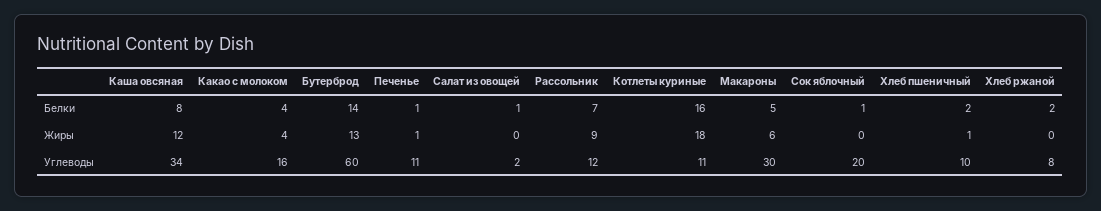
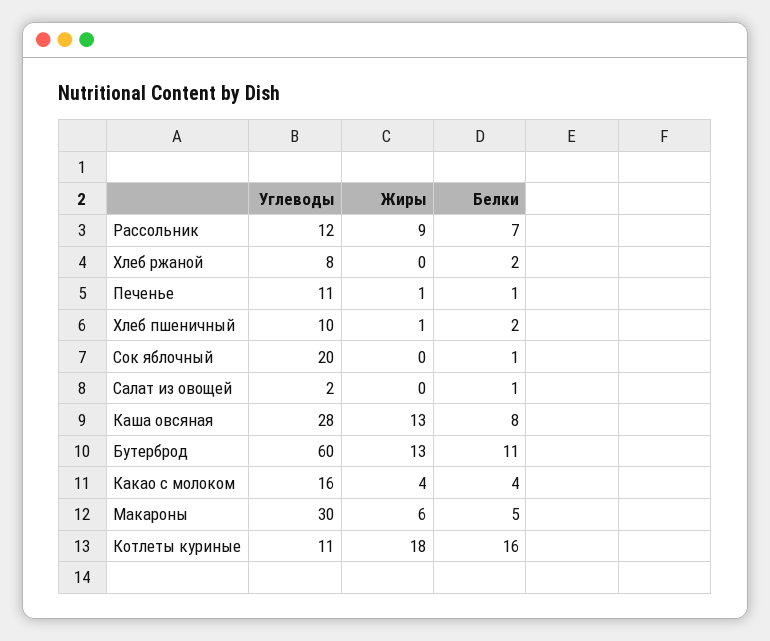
Бутерброд, Белки: 14 -> 11
Каша овсяная, Жиры: 12 -> 13
Каша овсяная, Углеводы: 34 -> 28

